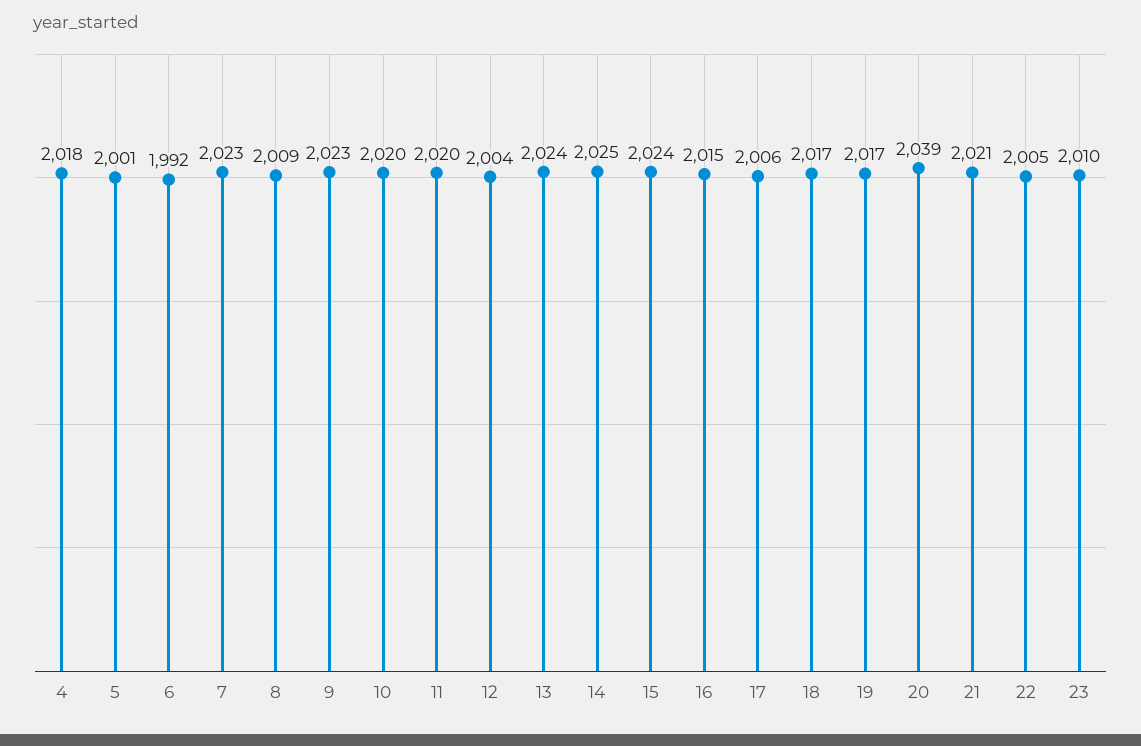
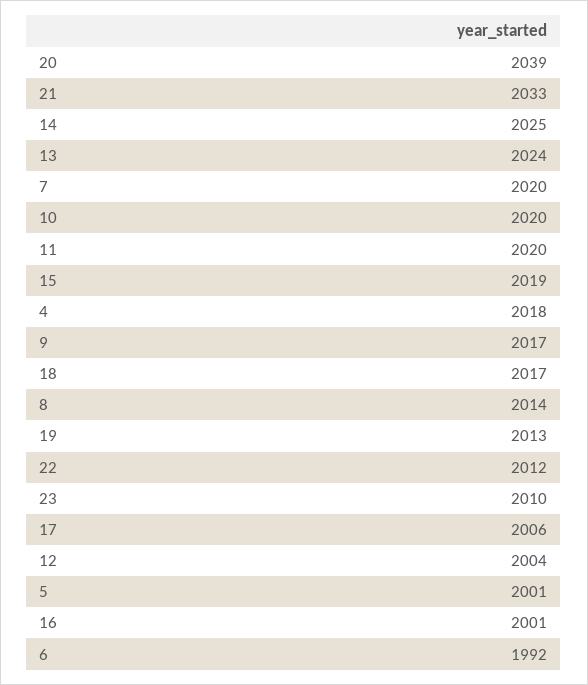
7: 2023 -> 2020
8: 2009 -> 2014
9: 2023 -> 2017
15: 2024 -> 2019
16: 2015 -> 2001
19: 2017 -> 2013
21: 2021 -> 2033
22: 2005 -> 2012

